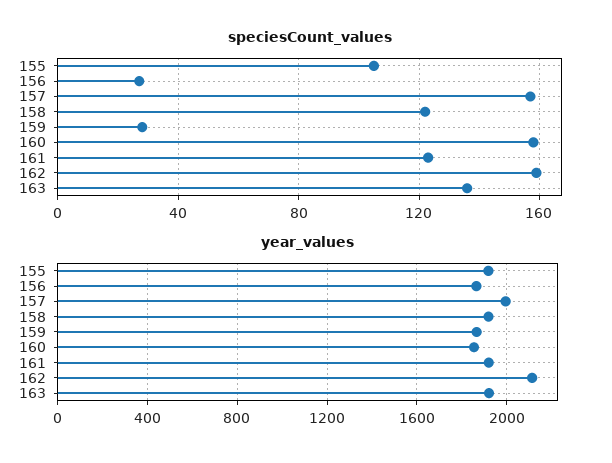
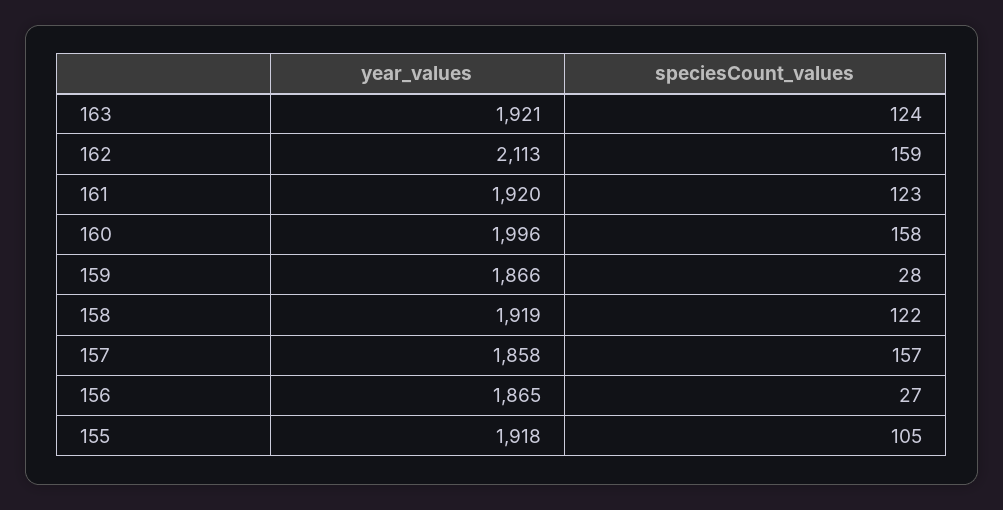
speciesCount_values, 163: 135 -> 124
year_values, 157: 2000 -> 1858
year_values, 160: 1850 -> 1996

